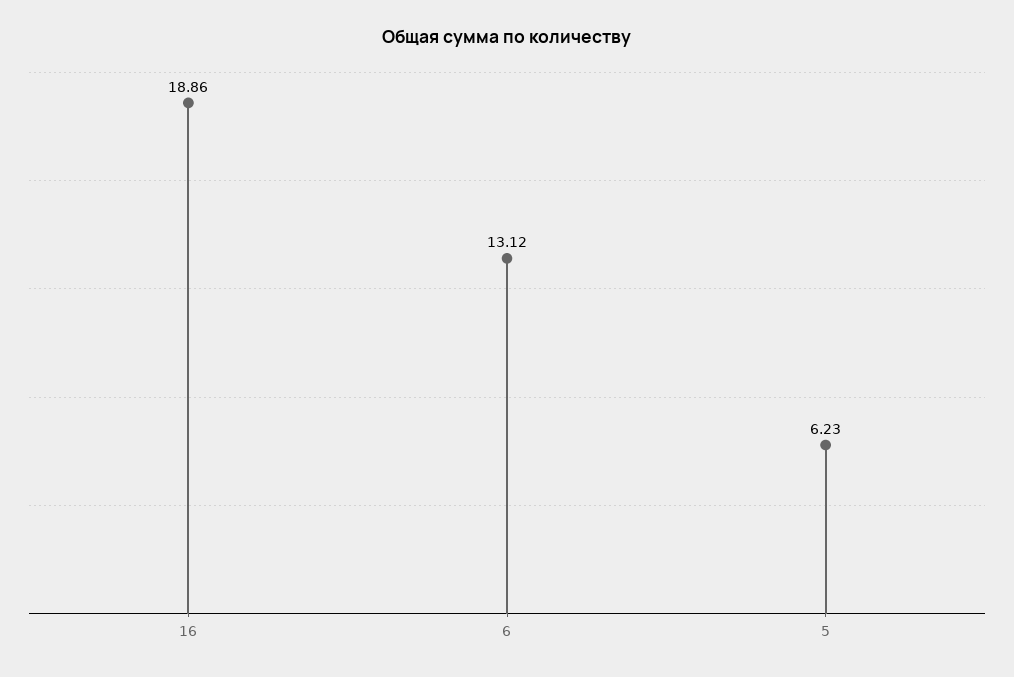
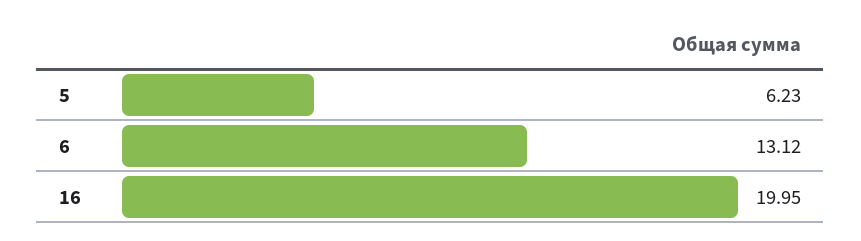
16: 18.86 -> 19.95

